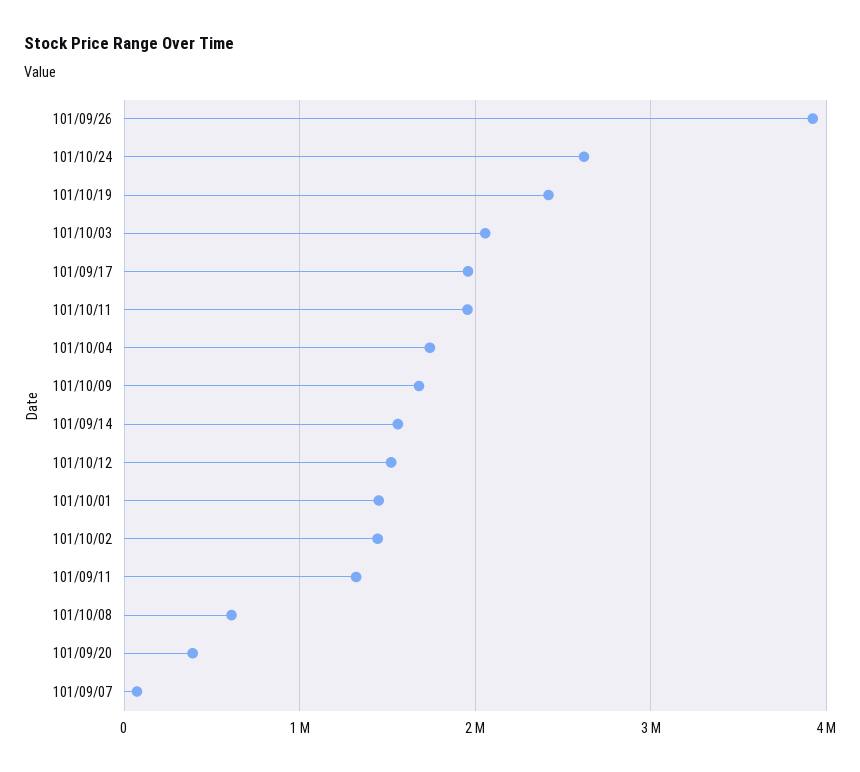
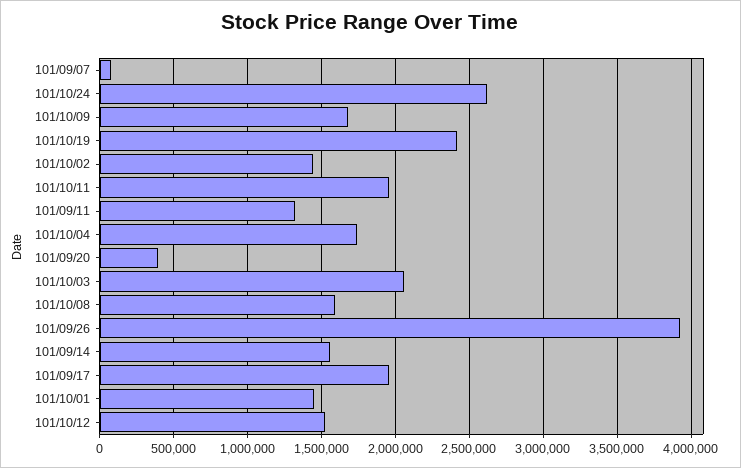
101/10/08: 600000 -> 1600000

